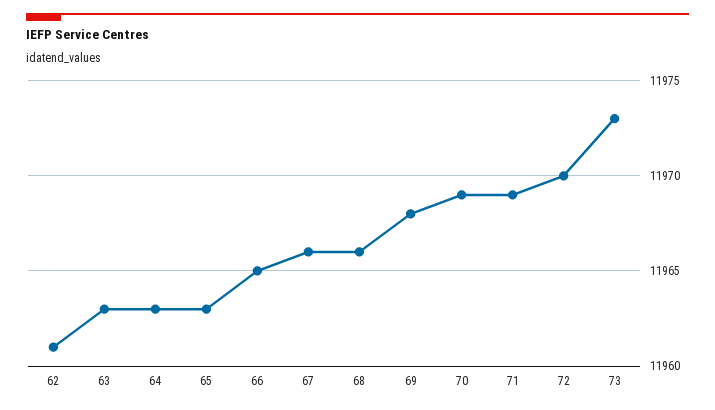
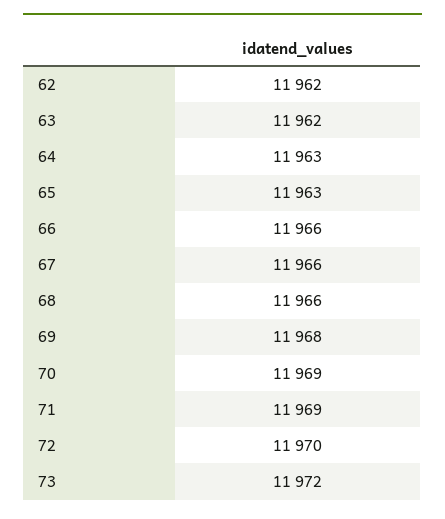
62: 11961 -> 11962
63: 11963 -> 11962
66: 11965 -> 11966
73: 11973 -> 11972

